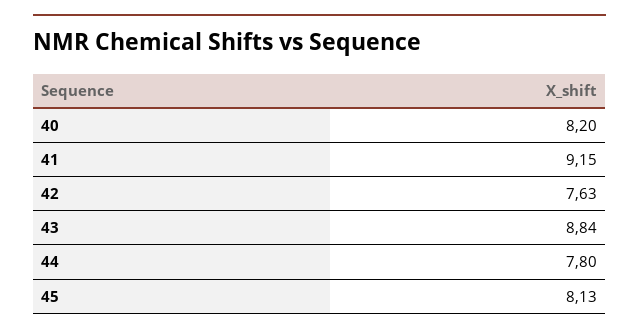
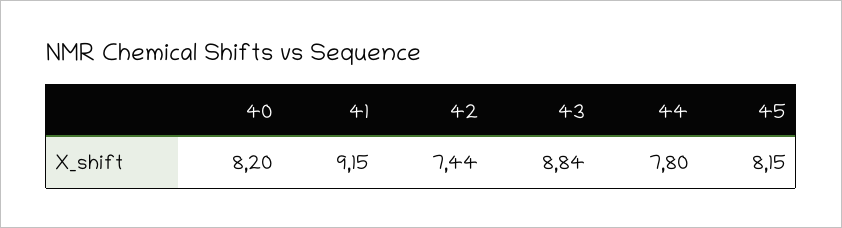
42: 7.63 -> 7.44
45: 8.13 -> 8.15

